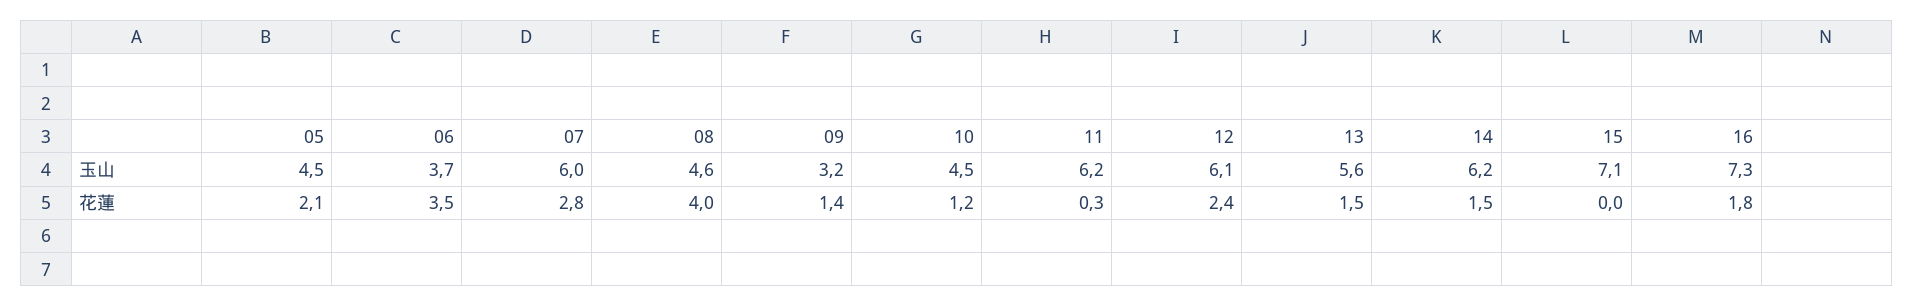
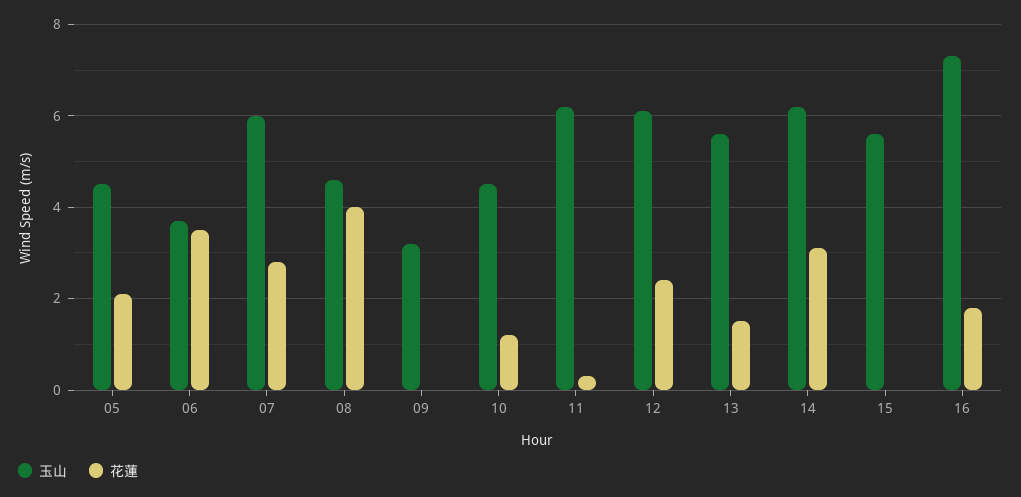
玉山, 15: 7.1 -> 5.5
花蓮, 09: 1.4 -> 0
花蓮, 14: 1.5 -> 3

